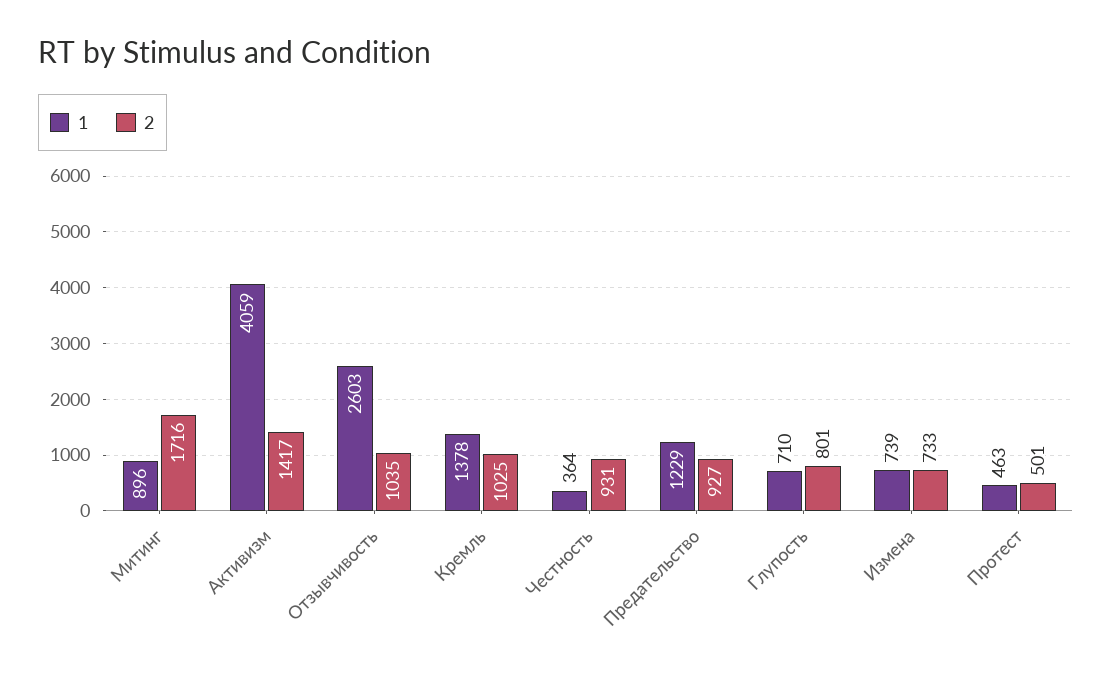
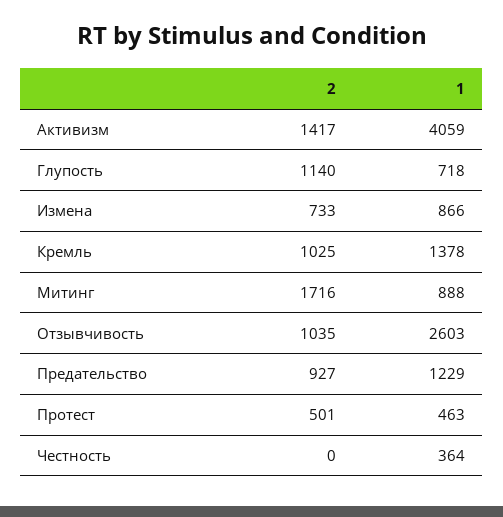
1, Митинг: 896 -> 888
2, Честность: 931 -> 0
1, Глупость: 710 -> 718
2, Глупость: 801 -> 1140
1, Измена: 739 -> 866

